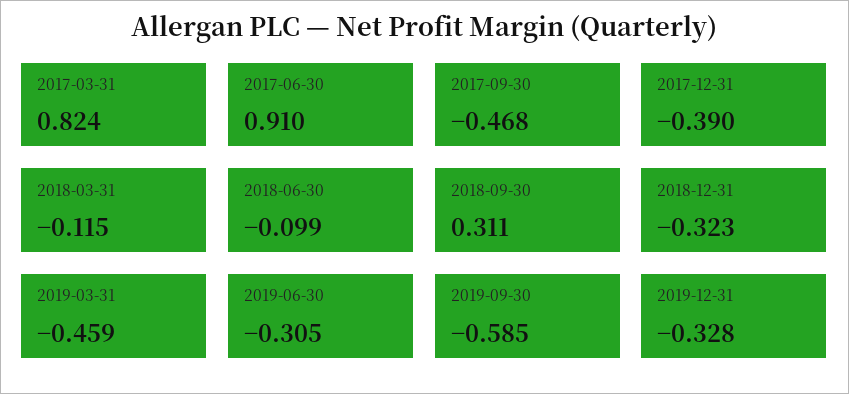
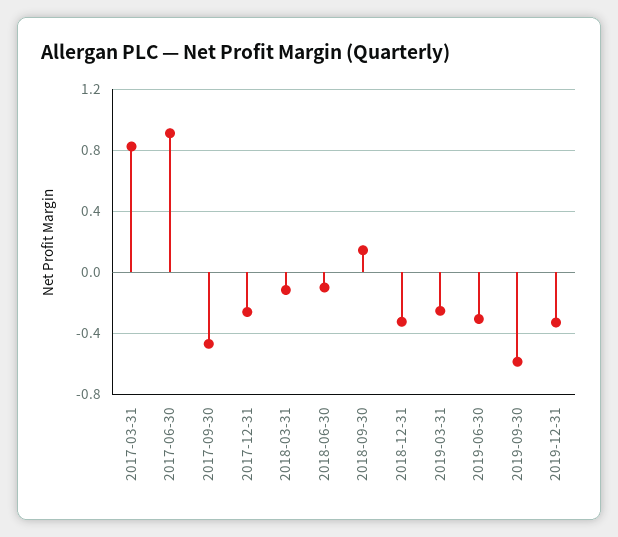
2017-12-31: -0.39 -> -0.25
2018-09-30: 0.311 -> 0.15
2019-03-31: -0.459 -> -0.25

